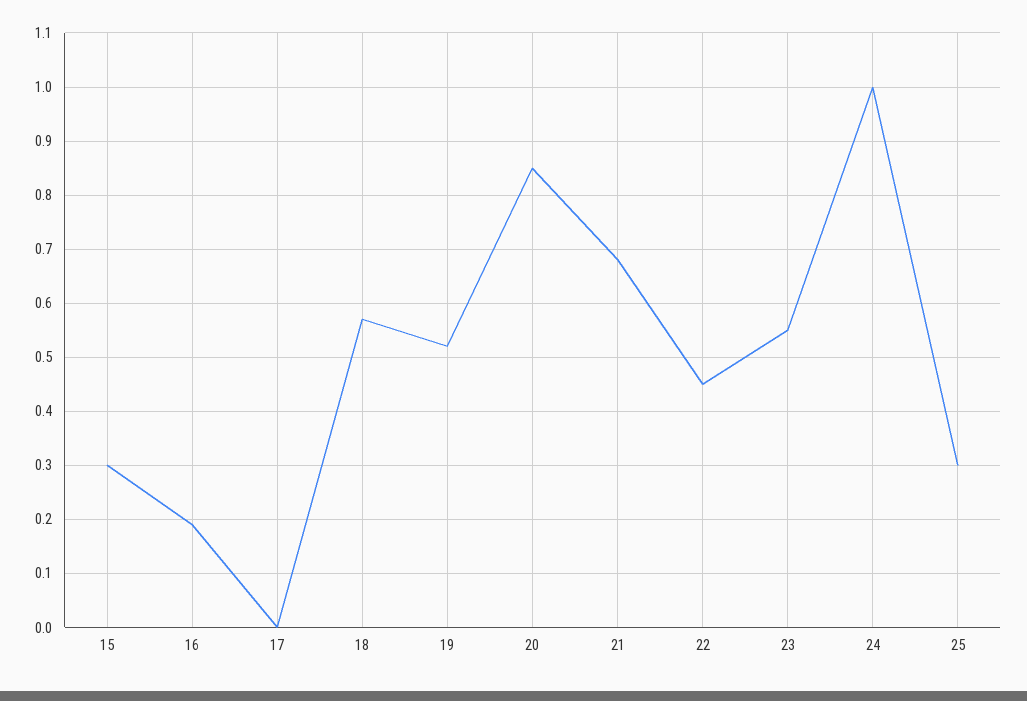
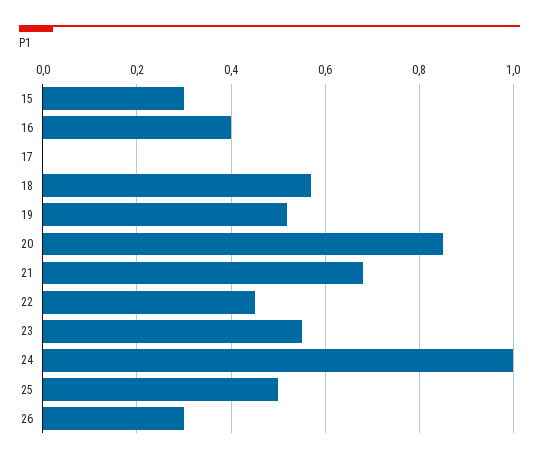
16: 0.2 -> 0.4
25: 0.3 -> 0.5
26: none -> 0.3

